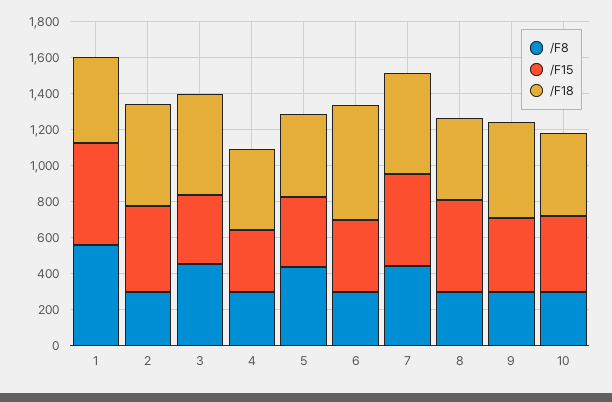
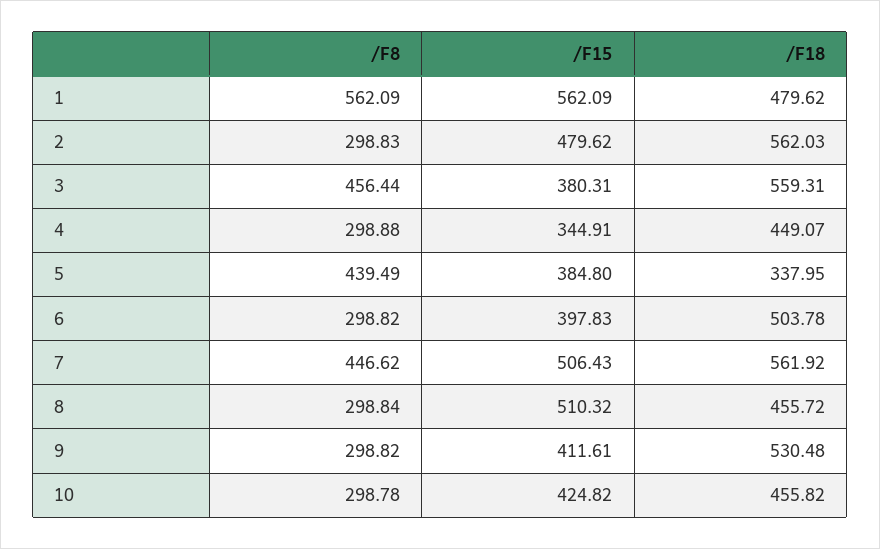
/F18, 5: 450 -> 337.95
/F18, 6: 650 -> 503.78

